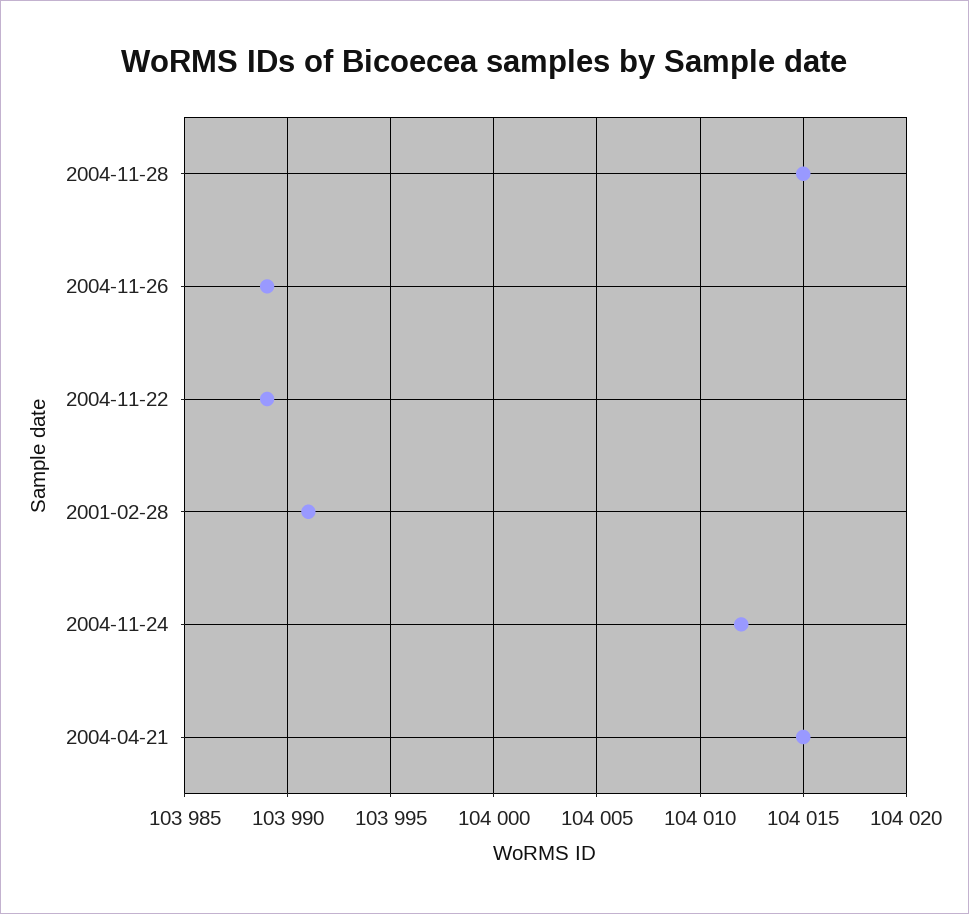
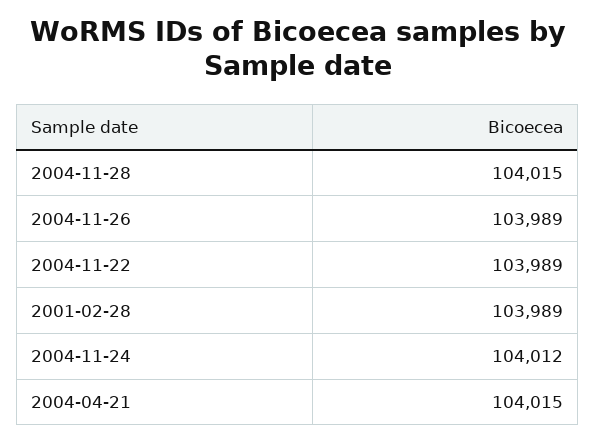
2001-02-28: 103991 -> 103989

